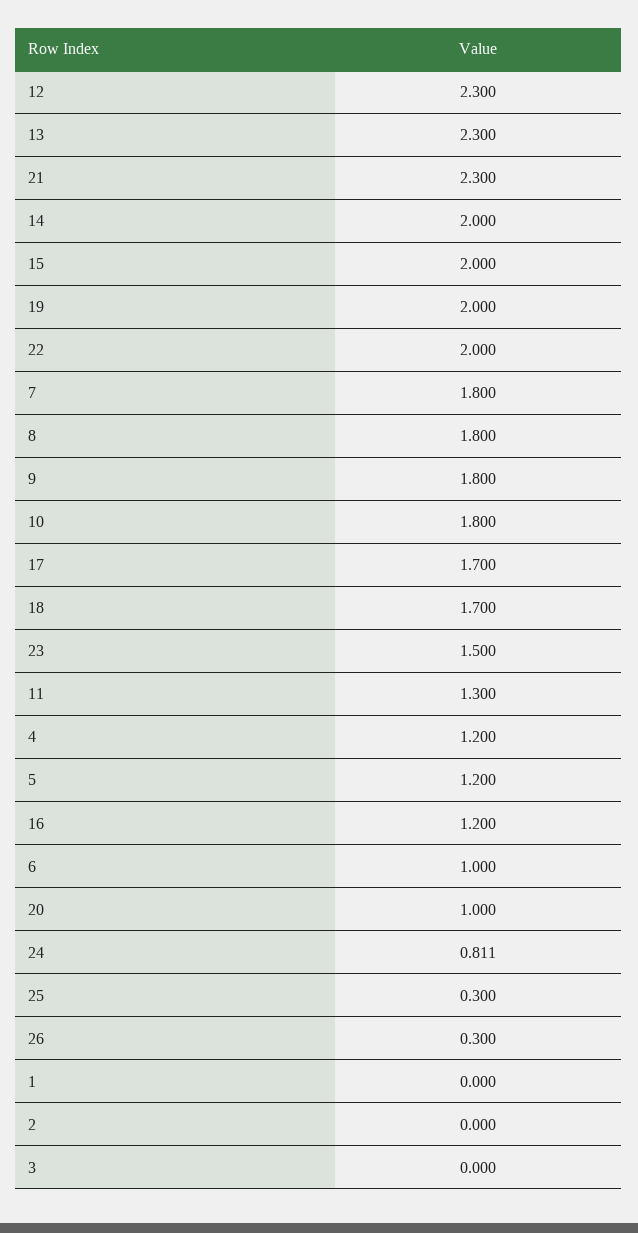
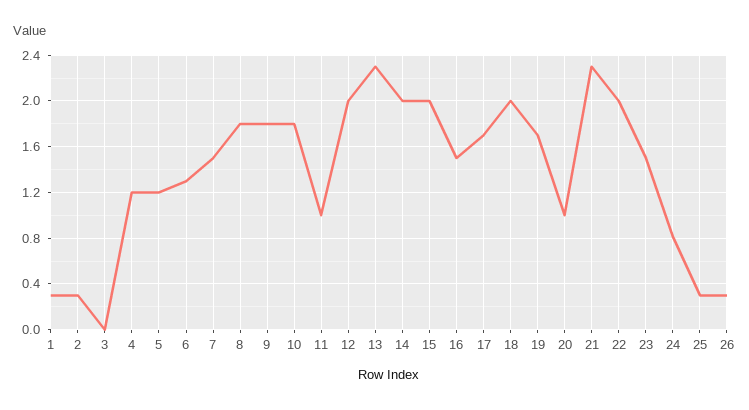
12: 2.3 -> 2
19: 2 -> 1.7
7: 1.8 -> 1.5
18: 1.7 -> 2
11: 1.3 -> 1
16: 1.2 -> 1.5
6: 1 -> 1.3
1: 0 -> 0.3
2: 0 -> 0.3

